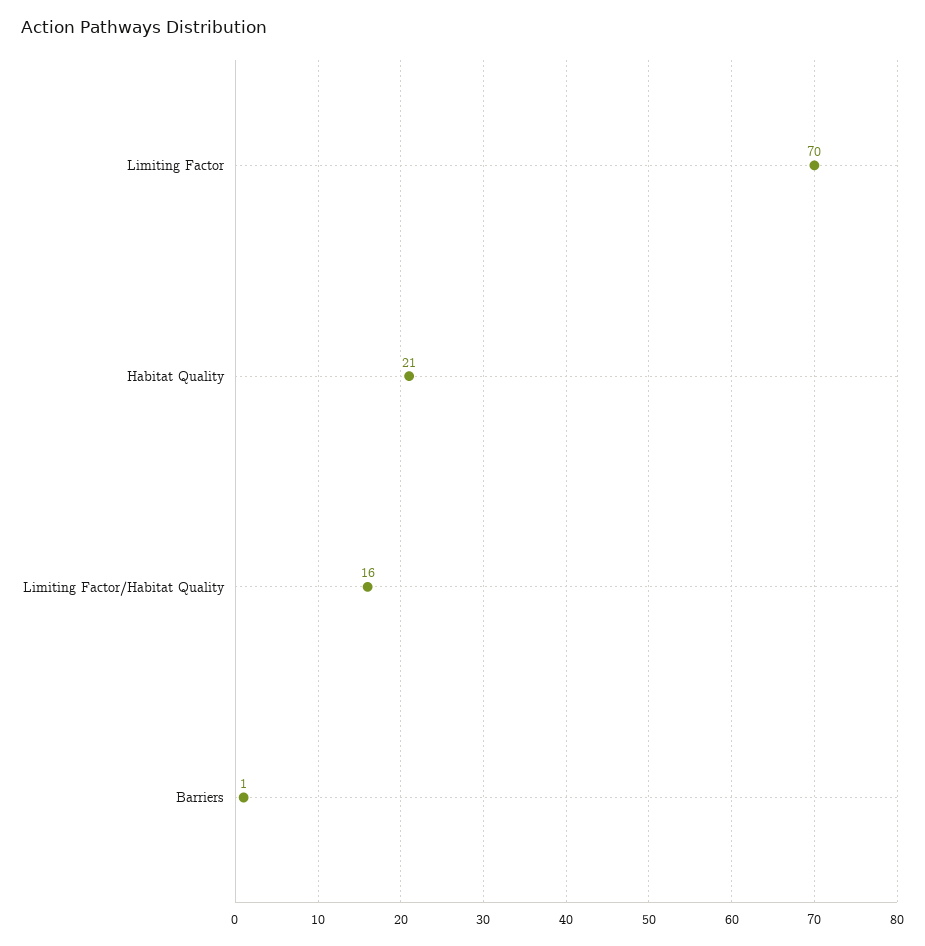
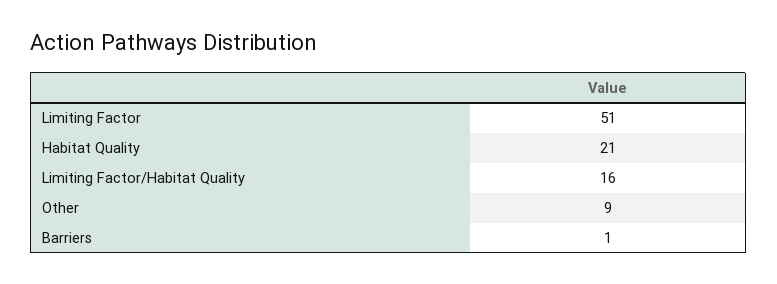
Limiting Factor: 70 -> 51
Other: none -> 9

